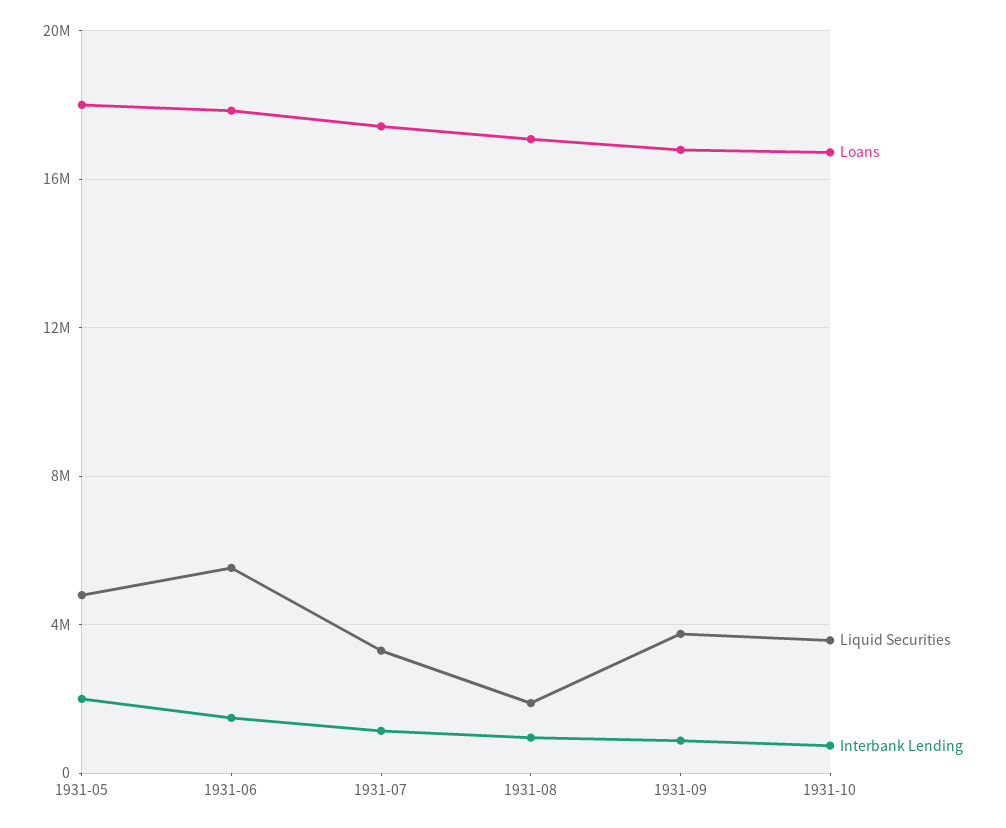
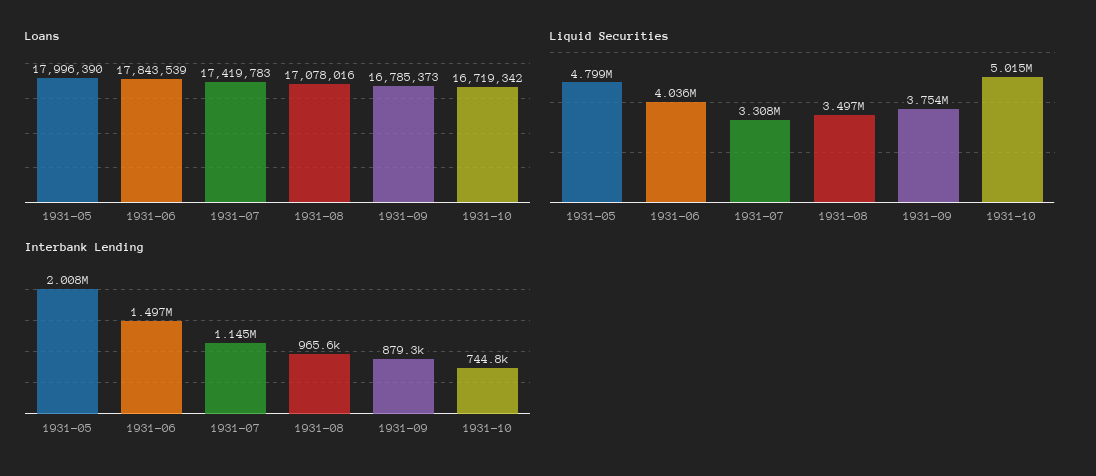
Liquid Securities, 1931-06: 5500000 -> 4036000
Liquid Securities, 1931-08: 2000000 -> 3497000
Liquid Securities, 1931-10: 3500000 -> 5015000

